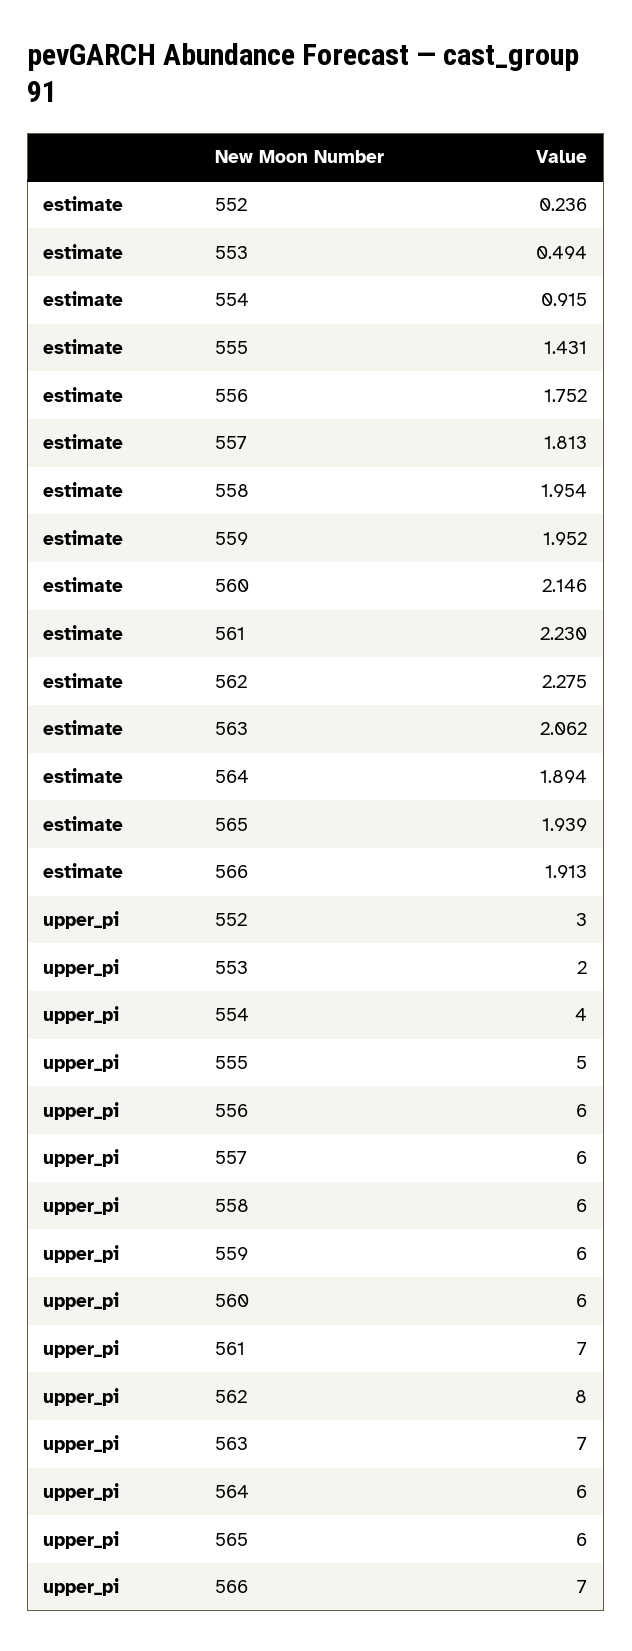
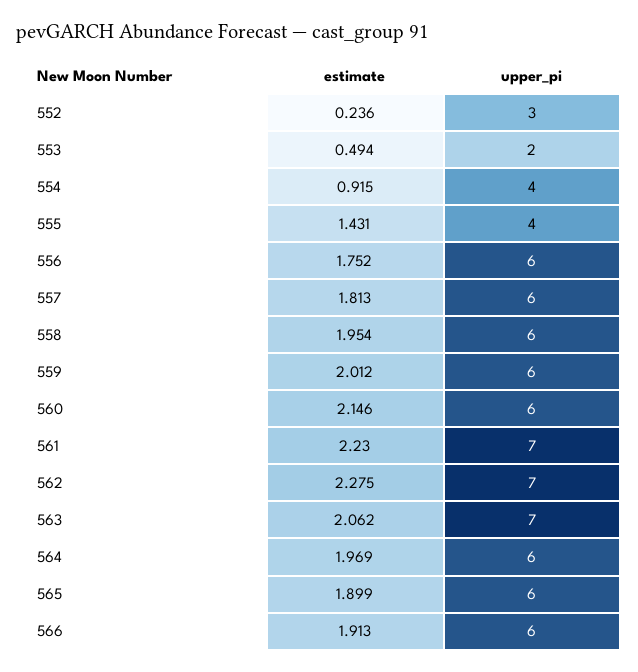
estimate, 559: 1.952 -> 2.012
estimate, 564: 1.894 -> 1.969
estimate, 565: 1.939 -> 1.899
upper_pi, 555: 5 -> 4
upper_pi, 562: 8 -> 7
upper_pi, 566: 7 -> 6

